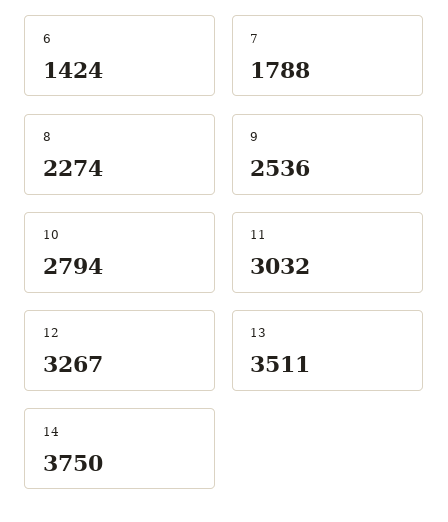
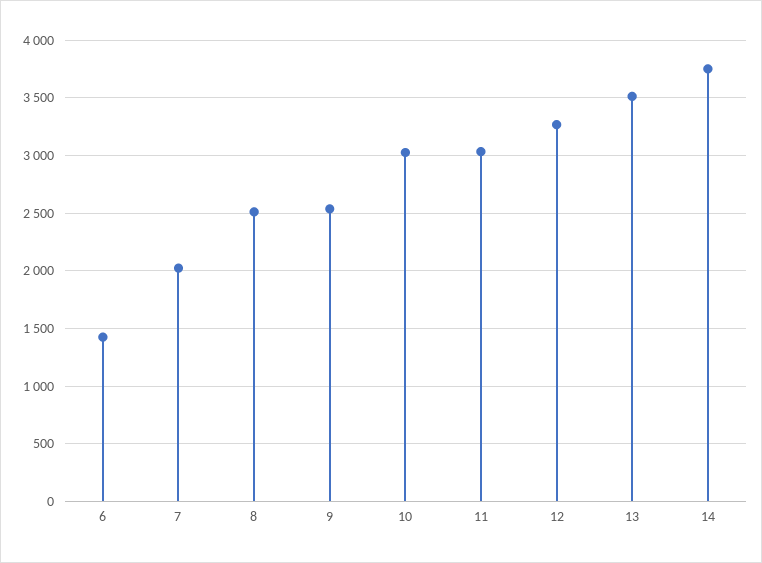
7: 1788 -> 2000
8: 2274 -> 2500
10: 2794 -> 3000

